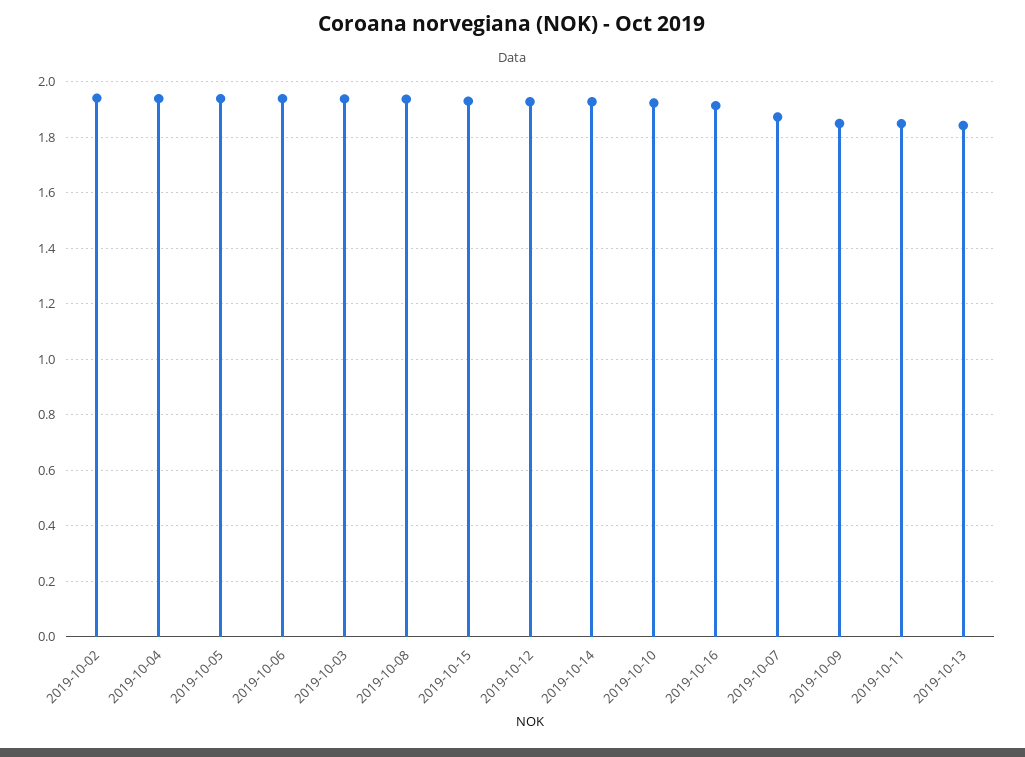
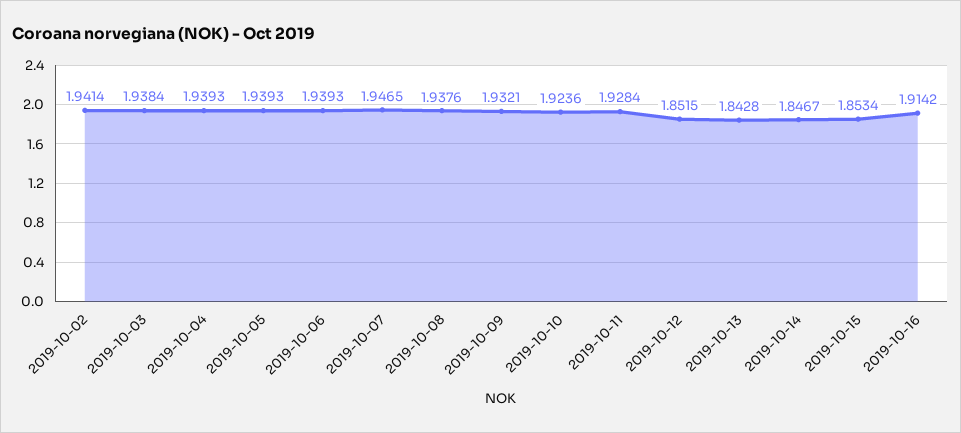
2019-10-15: 1.925 -> 1.8534
2019-10-12: 1.925 -> 1.8515
2019-10-14: 1.925 -> 1.8467
2019-10-07: 1.875 -> 1.9465
2019-10-09: 1.85 -> 1.9321
2019-10-11: 1.85 -> 1.9284

